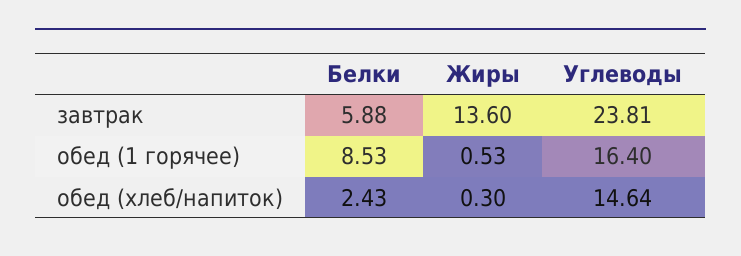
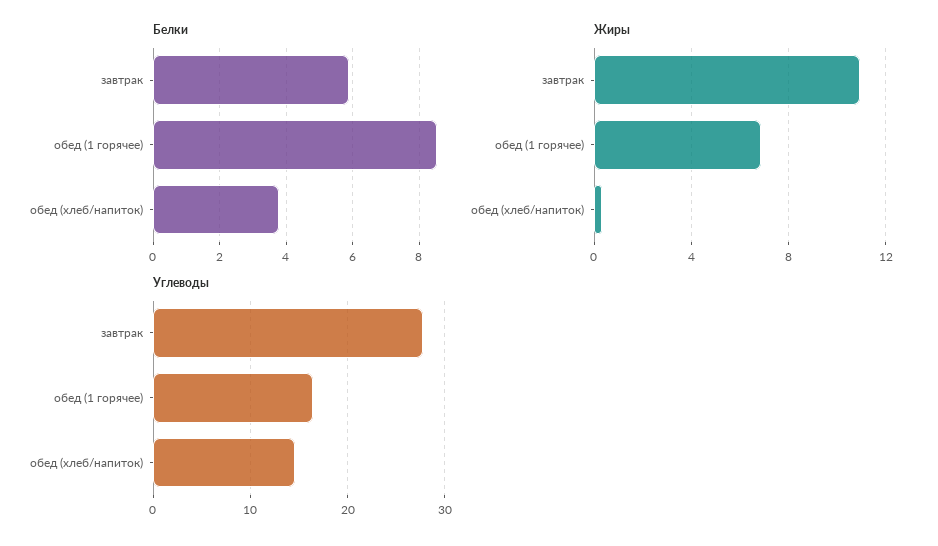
Жиры, завтрак: 13.6 -> 11
Углеводы, завтрак: 23.81 -> 28
Жиры, обед (1 горячее): 0.53 -> 7
Белки, обед (хлеб/напиток): 2.43 -> 3.8

